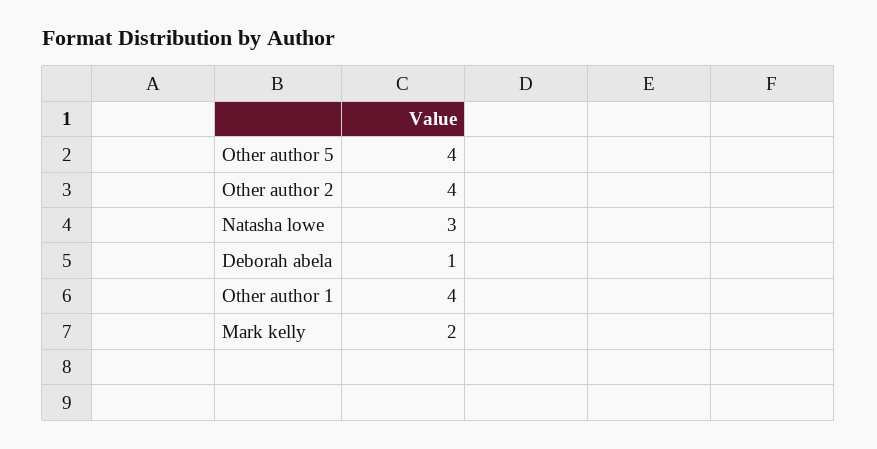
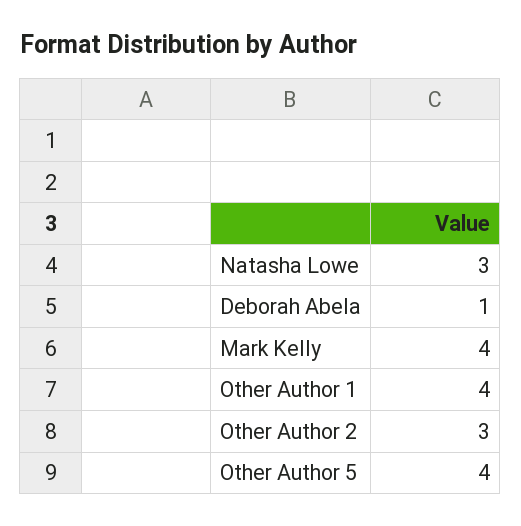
Other author 2: 4 -> 3
Mark kelly: 2 -> 4

